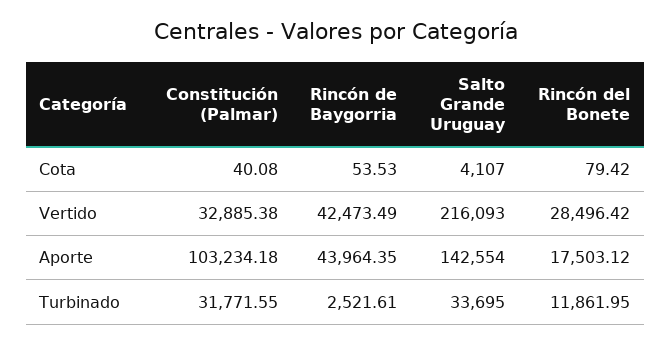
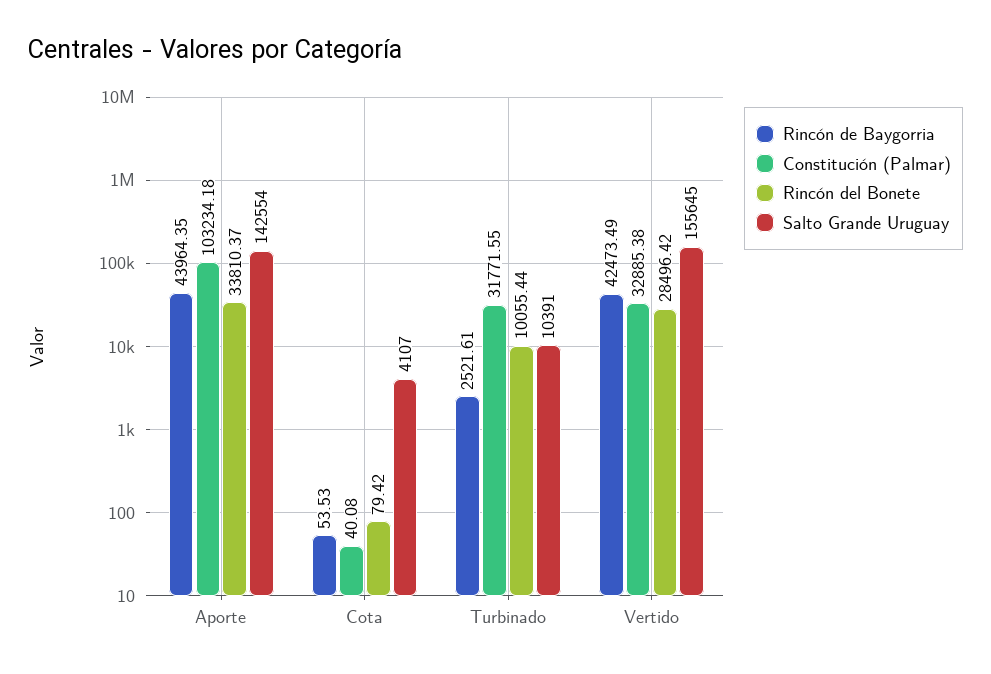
Salto Grande Uruguay, Vertido: 216093 -> 155645
Rincón del Bonete, Aporte: 17503.12 -> 33810.37
Salto Grande Uruguay, Turbinado: 33695 -> 10391
Rincón del Bonete, Turbinado: 11861.95 -> 10055.44

